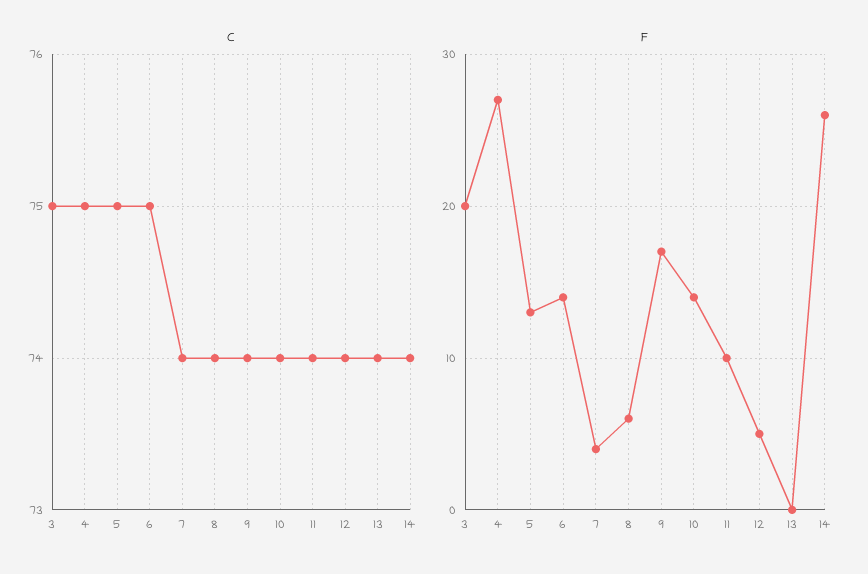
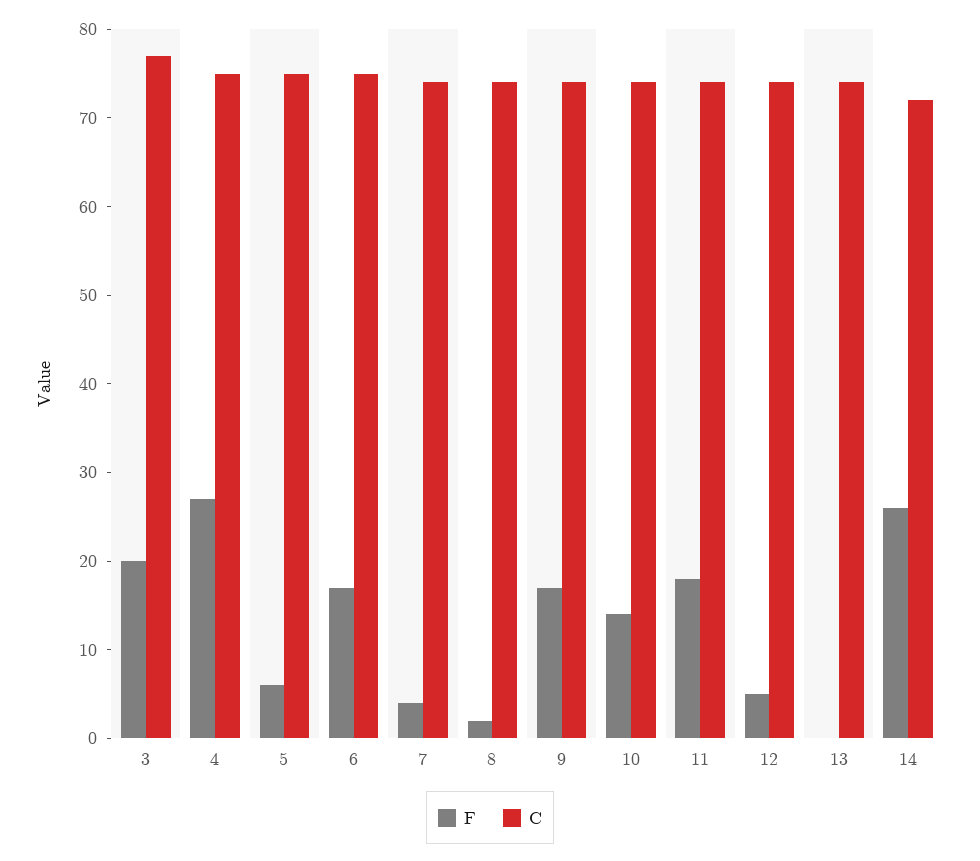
C, 3: 75 -> 77
C, 14: 74 -> 72
F, 5: 13 -> 6
F, 6: 14 -> 17
F, 8: 6 -> 2
F, 11: 10 -> 18

